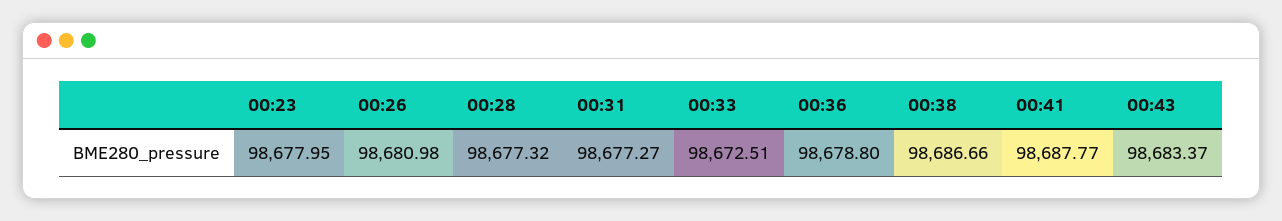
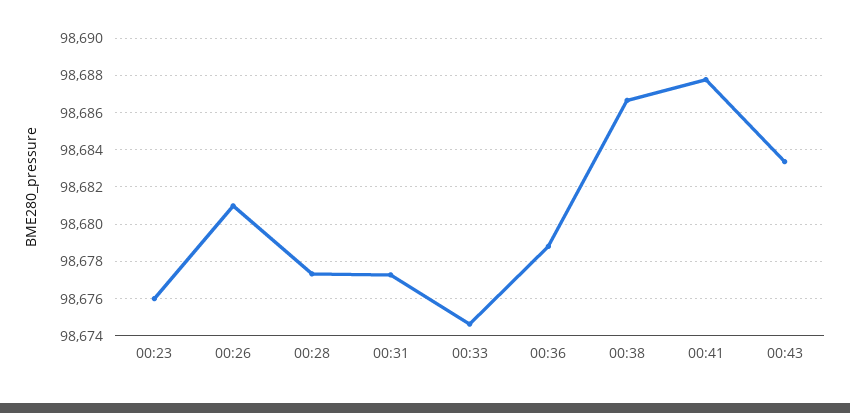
00:23: 98677.95 -> 98676
00:33: 98672.51 -> 98674.5

